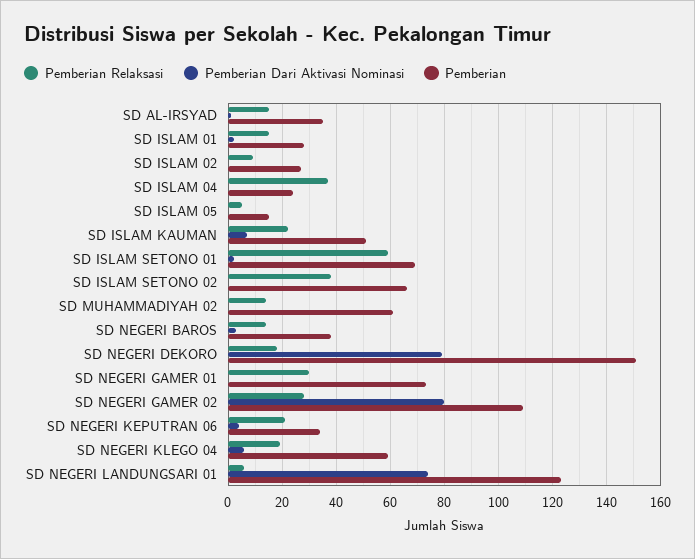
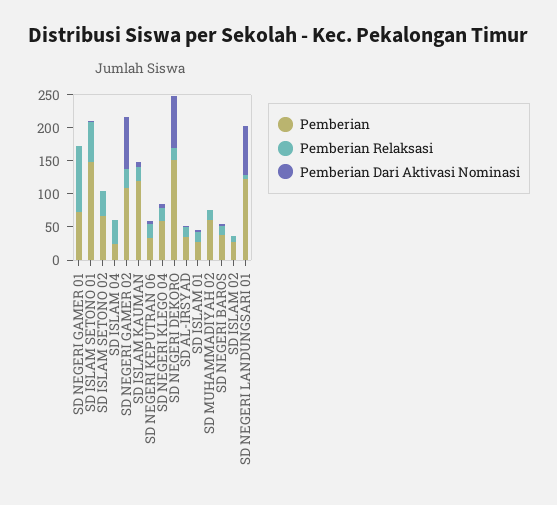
Pemberian Relaksasi, SD ISLAM 05: 5 -> none
Pemberian Dari Aktivasi Nominasi, SD ISLAM 05: 0 -> none
Pemberian, SD ISLAM 05: 15 -> none
Pemberian, SD ISLAM KAUMAN: 50 -> 125
Pemberian, SD ISLAM SETONO 01: 70 -> 150
Pemberian Relaksasi, SD NEGERI GAMER 01: 30 -> 100

